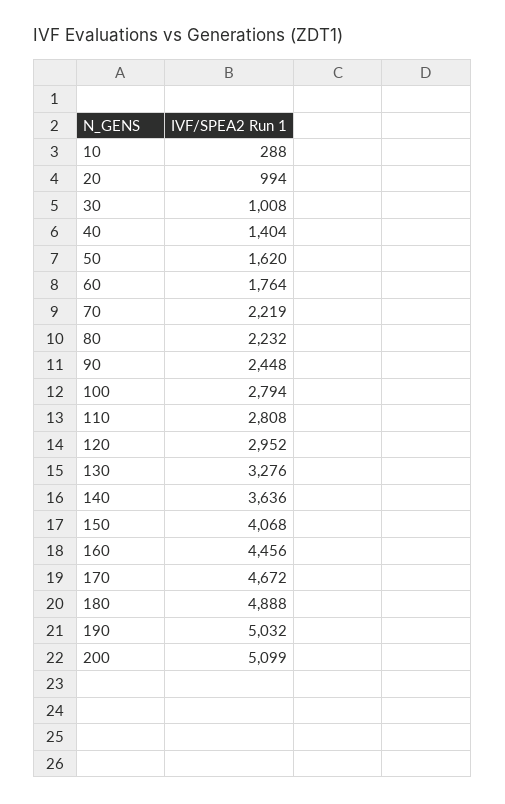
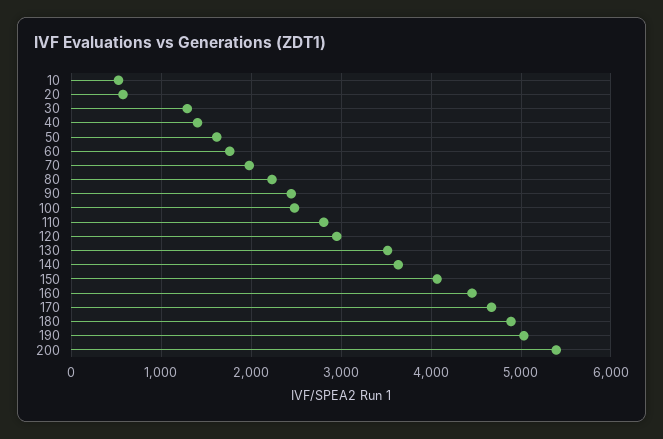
10: 288 -> 500
20: 994 -> 600
30: 1008 -> 1300
70: 2219 -> 2000
100: 2794 -> 2500
130: 3276 -> 3500
200: 5099 -> 5400

